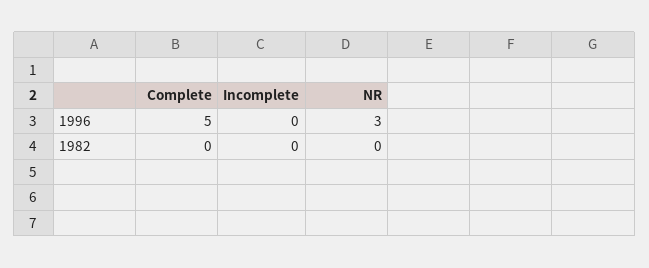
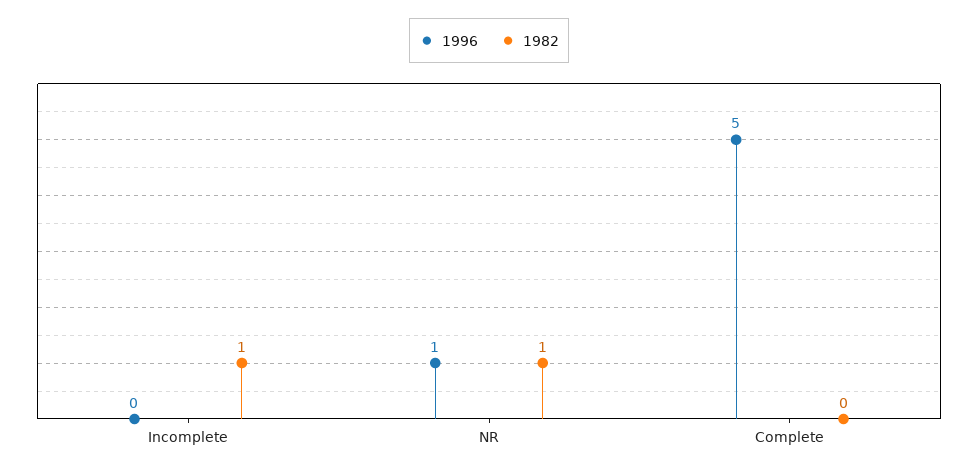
1996, NR: 3 -> 1
1982, Incomplete: 0 -> 1
1982, NR: 0 -> 1

